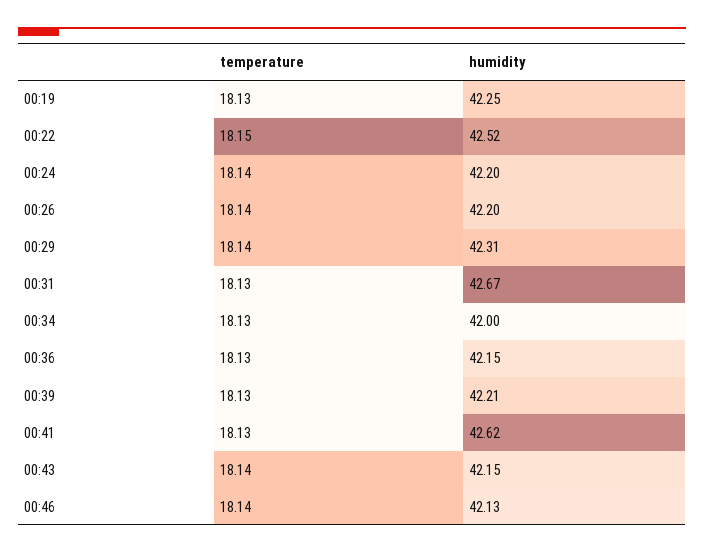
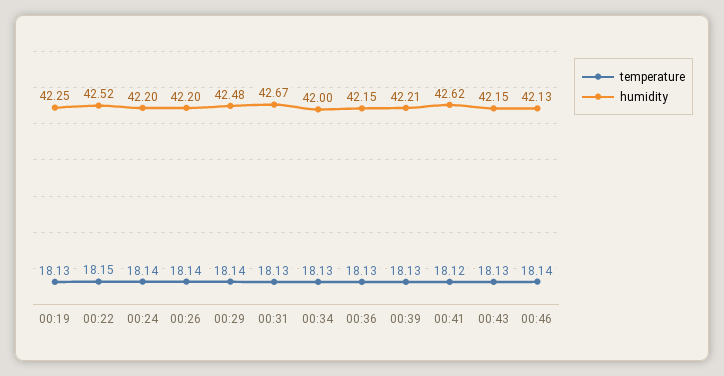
humidity, 00:29: 42.31 -> 42.48
temperature, 00:41: 18.13 -> 18.12
temperature, 00:43: 18.14 -> 18.13

